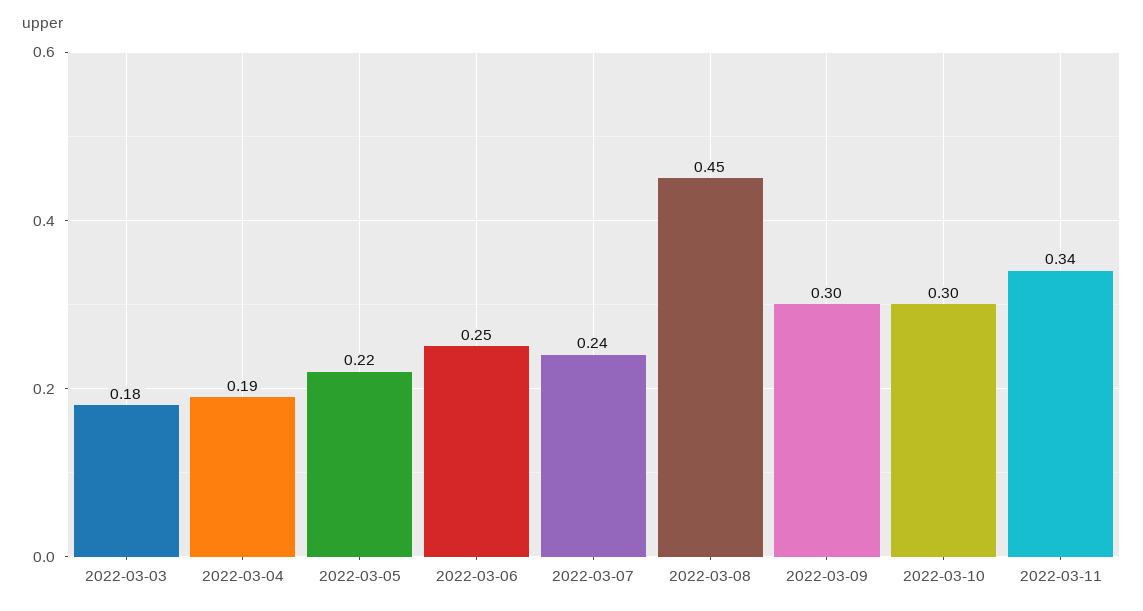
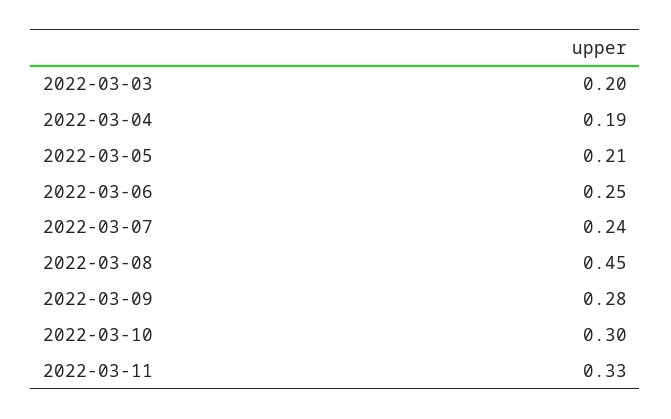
2022-03-03: 0.18 -> 0.2
2022-03-05: 0.22 -> 0.21
2022-03-09: 0.3 -> 0.28
2022-03-11: 0.34 -> 0.33

